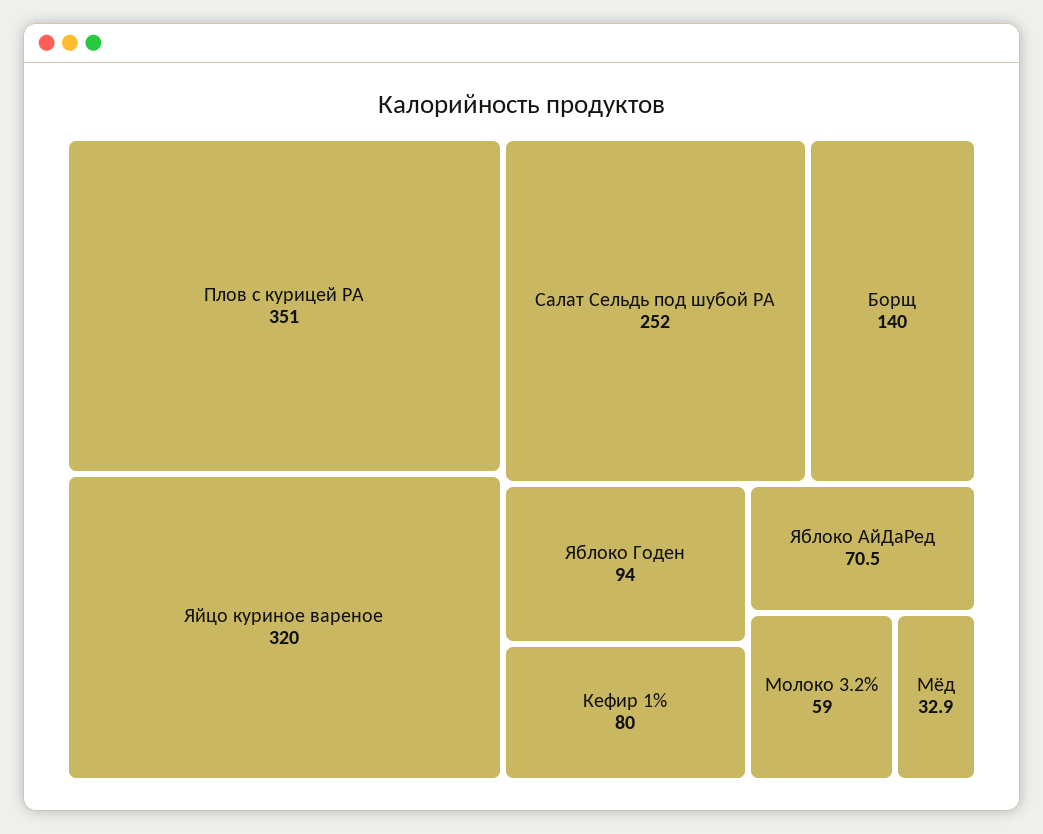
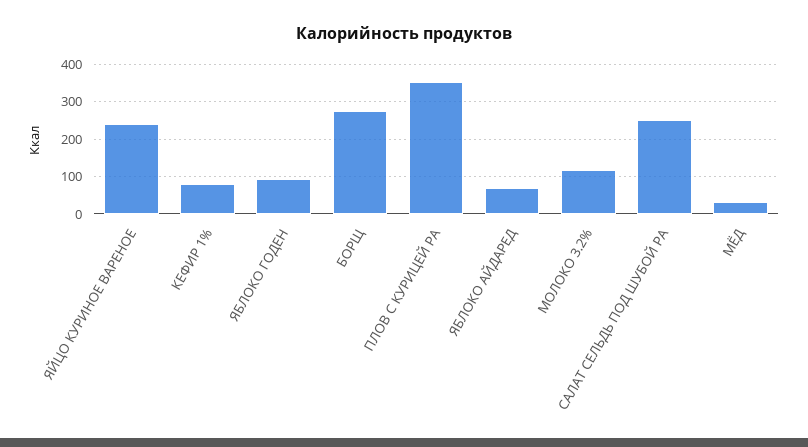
Яйцо куриное вареное: 320 -> 240
Борщ: 140 -> 280
Молоко 3.2%: 59 -> 120

